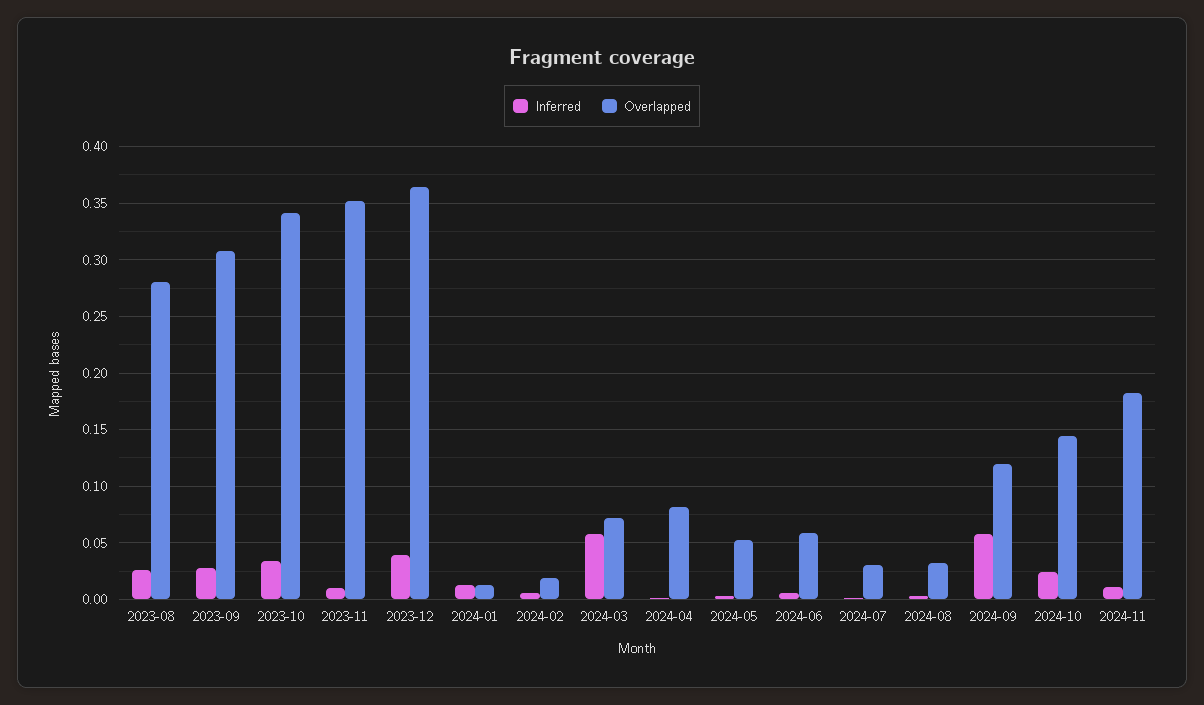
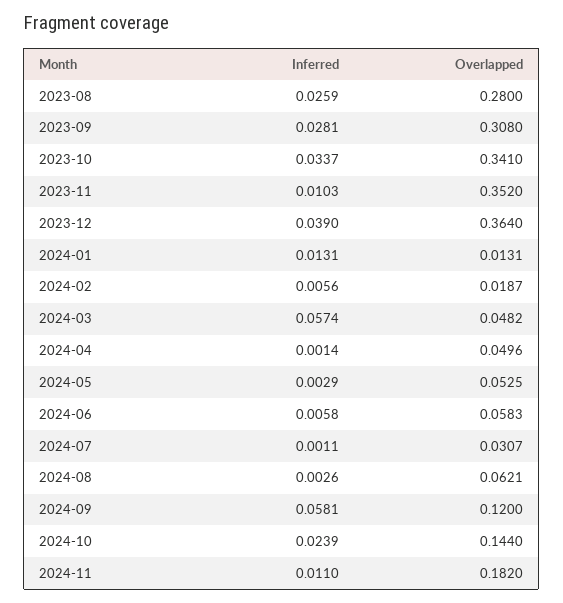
Overlapped, 2024-03: 0.07 -> 0.0482
Overlapped, 2024-04: 0.08 -> 0.0496
Overlapped, 2024-08: 0.03 -> 0.0621

